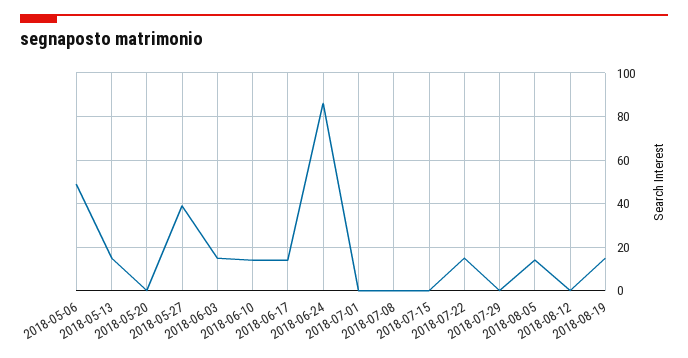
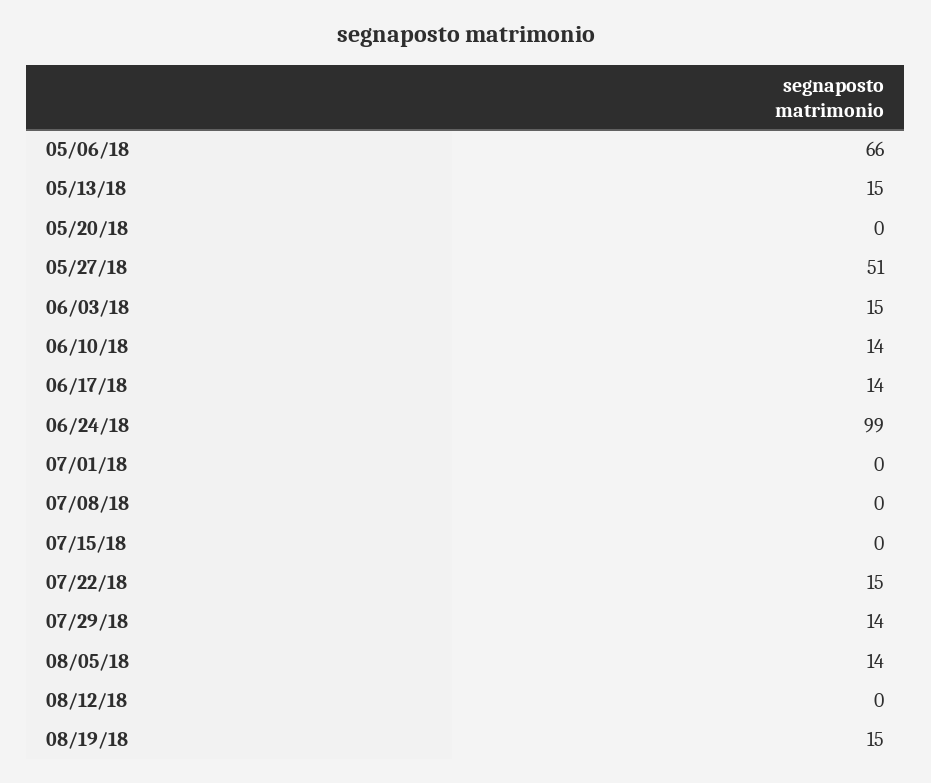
2018-05-06: 50 -> 66
2018-05-27: 40 -> 51
2018-06-24: 85 -> 99
2018-07-29: 0 -> 14

